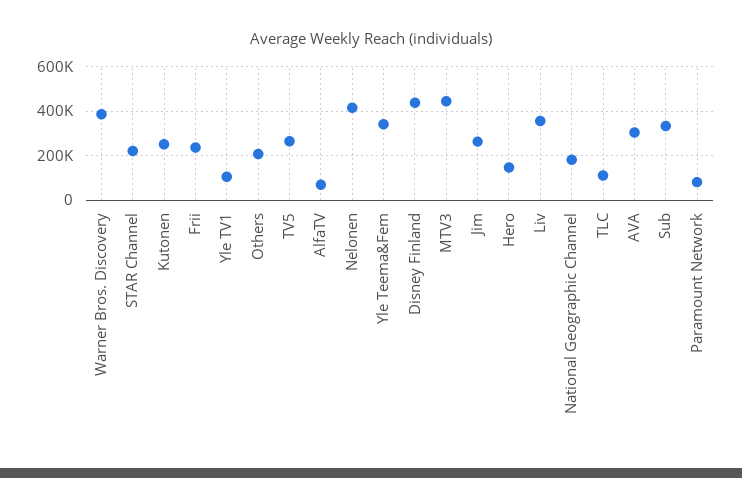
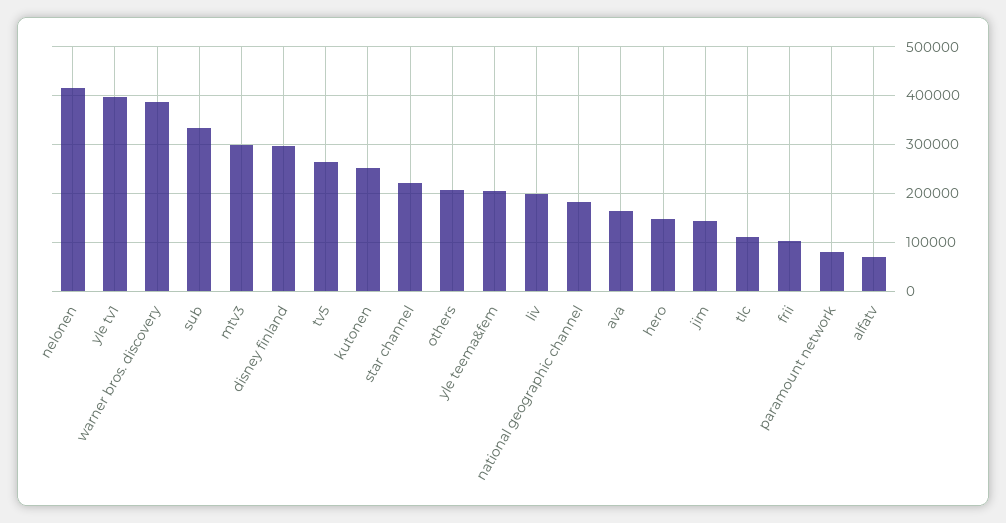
Frii: 250000 -> 100000
Yle TV1: 100000 -> 400000
Yle Teema&Fem: 350000 -> 200000
Disney Finland: 450000 -> 300000
MTV3: 450000 -> 300000
Jim: 250000 -> 140000
Liv: 350000 -> 200000
AVA: 300000 -> 160000

